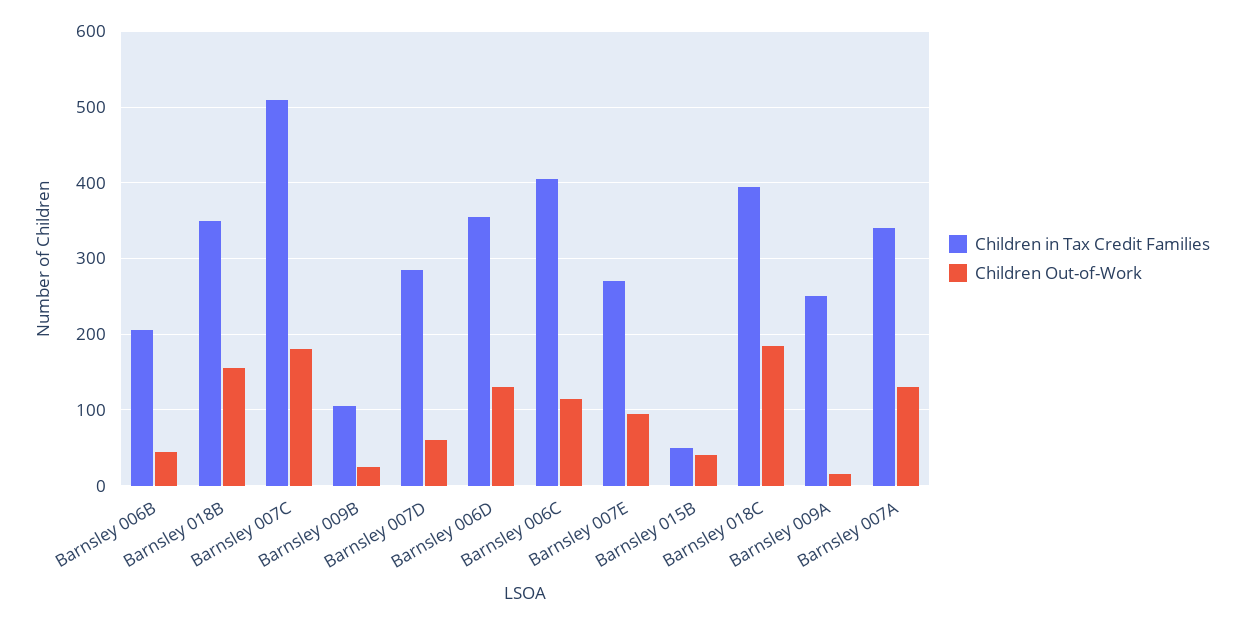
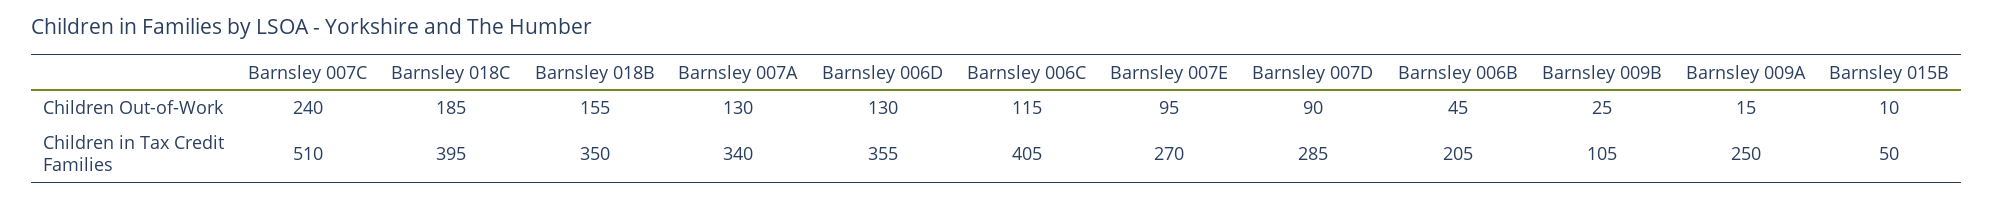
Children Out-of-Work, Barnsley 007C: 180 -> 240
Children Out-of-Work, Barnsley 007D: 60 -> 90
Children Out-of-Work, Barnsley 015B: 40 -> 10

